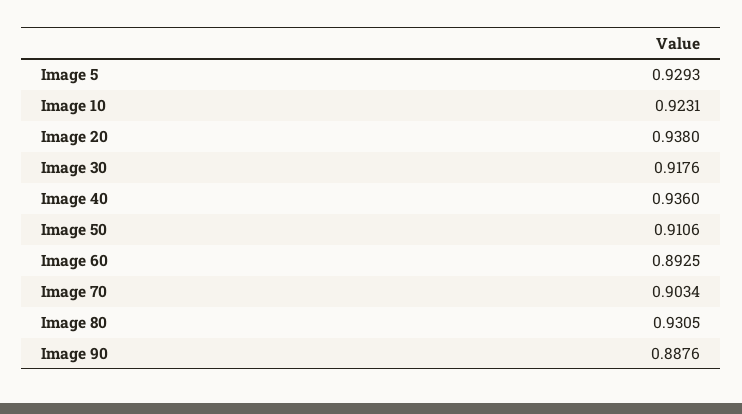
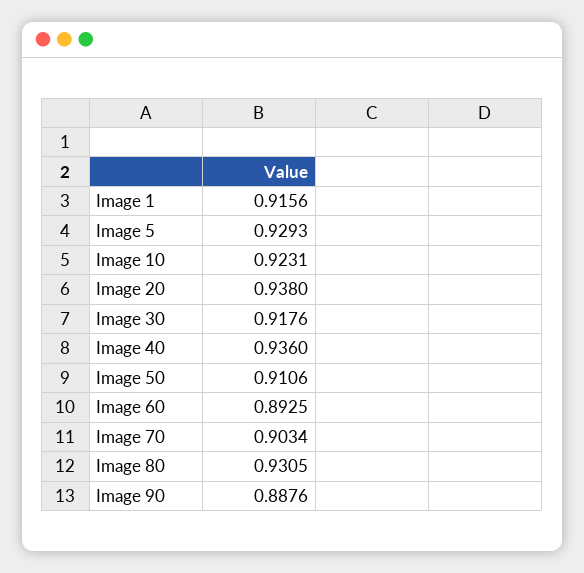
Image 1: none -> 0.9156

